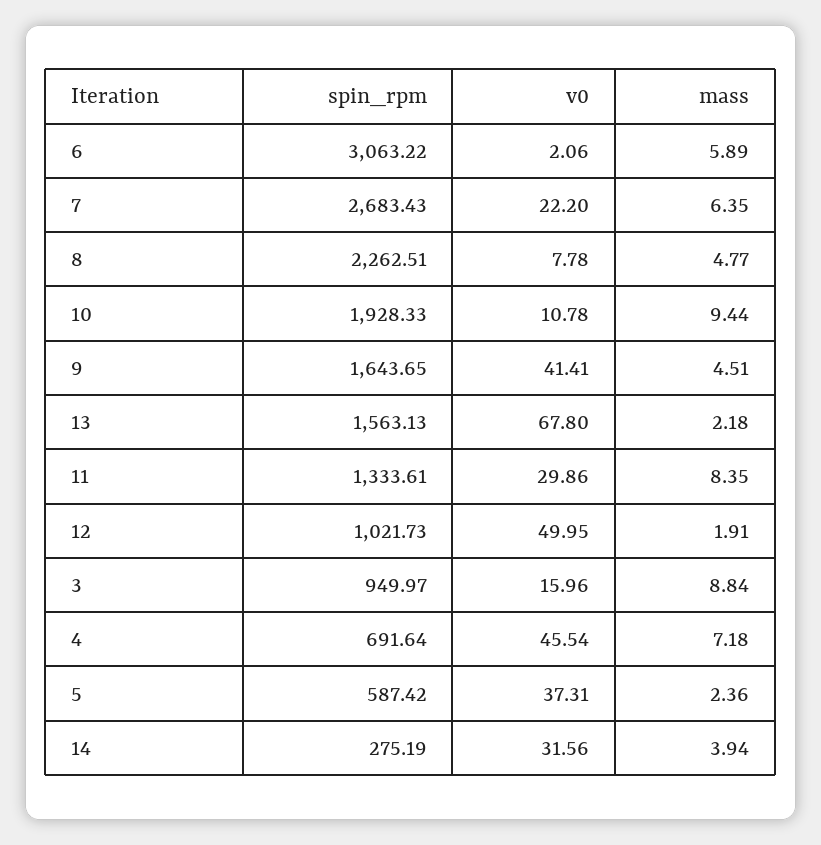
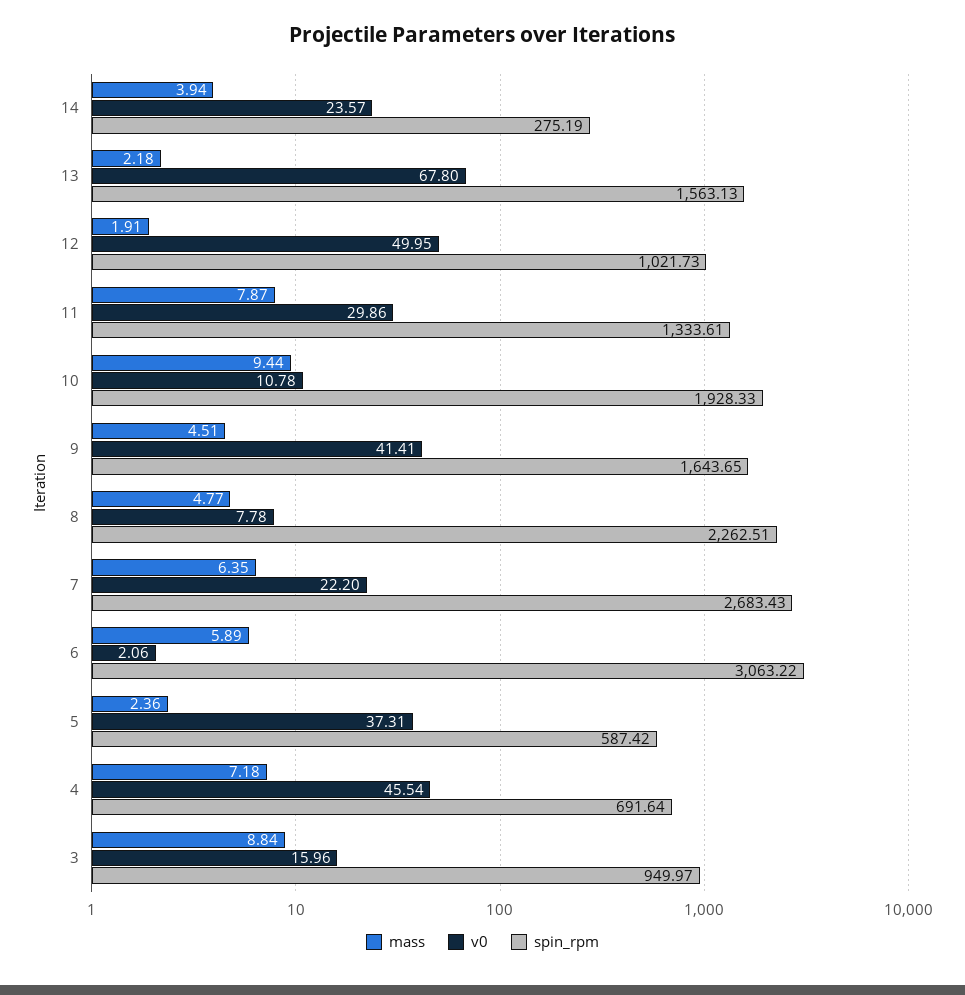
mass, 11: 8.35 -> 7.87
v0, 14: 31.56 -> 23.57

